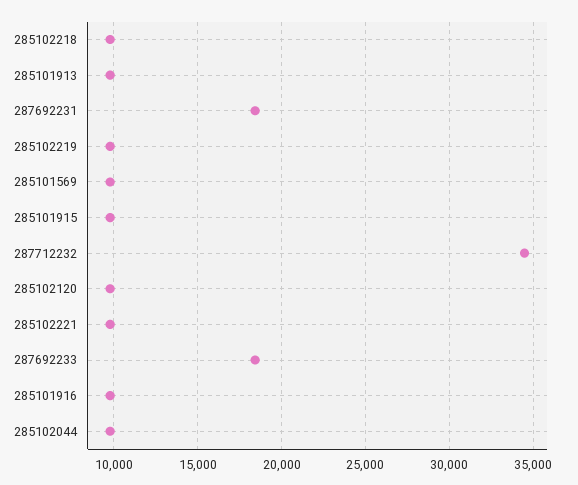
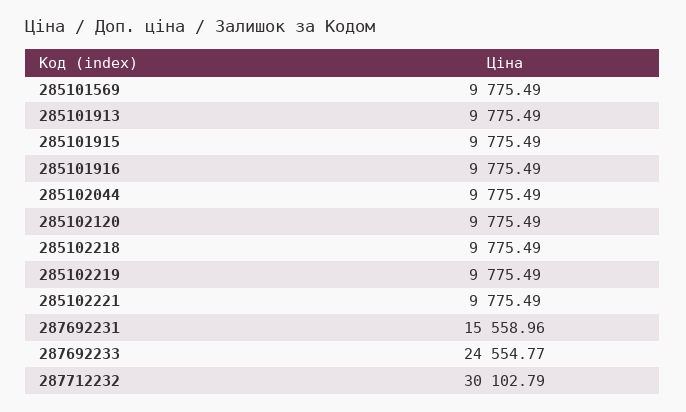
287692231: 18500 -> 15558.96
287712232: 34500 -> 30102.79
287692233: 18500 -> 24554.77

